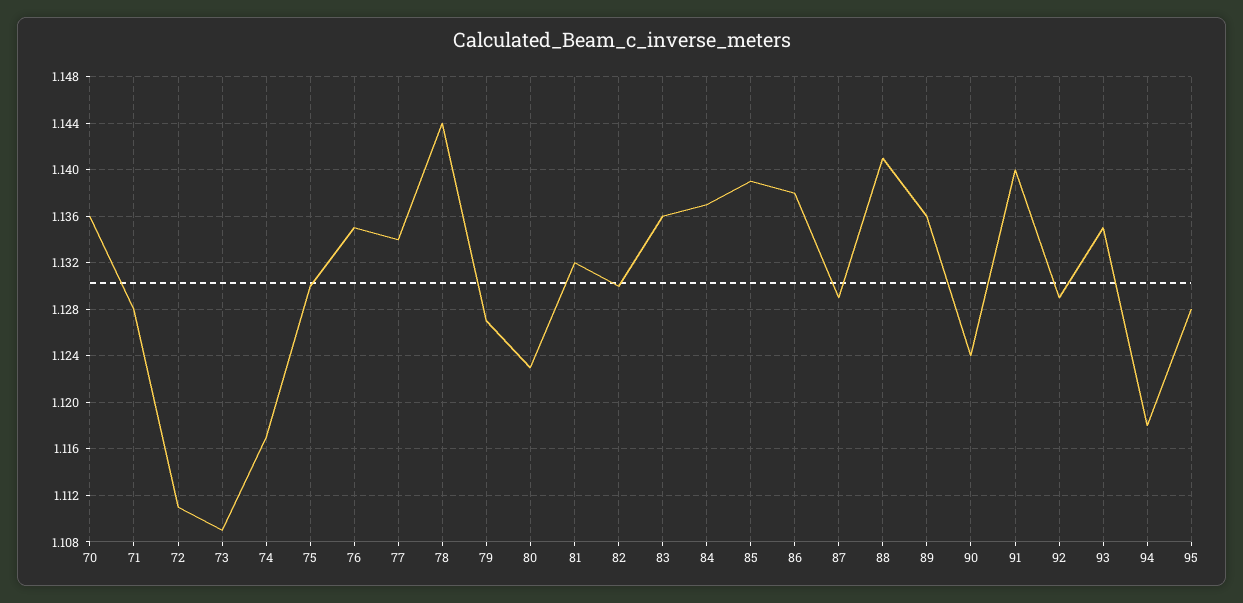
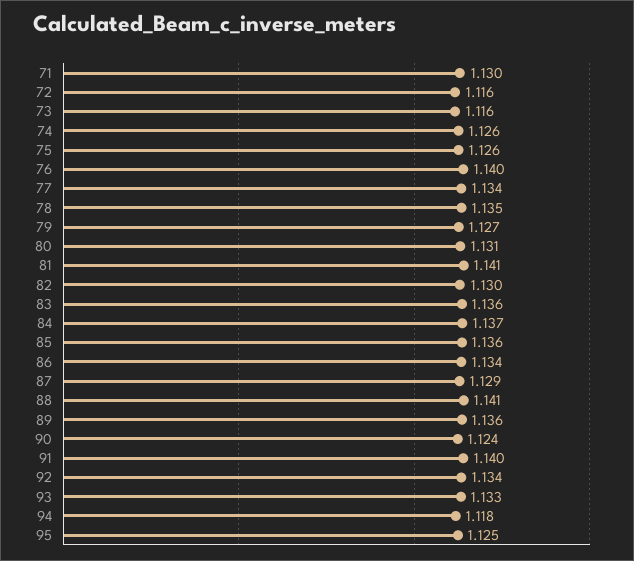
70: 1.136 -> none
71: 1.128 -> 1.13
72: 1.111 -> 1.116
73: 1.109 -> 1.116
74: 1.117 -> 1.126
75: 1.13 -> 1.126
76: 1.135 -> 1.14
78: 1.144 -> 1.135
80: 1.123 -> 1.131
81: 1.132 -> 1.141
85: 1.139 -> 1.136
86: 1.138 -> 1.134
92: 1.129 -> 1.134
93: 1.135 -> 1.133
95: 1.128 -> 1.125

